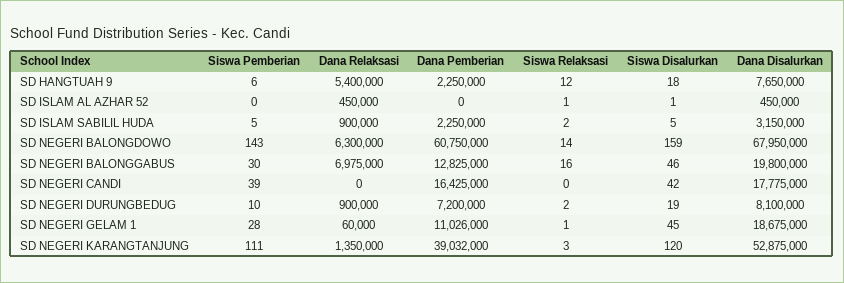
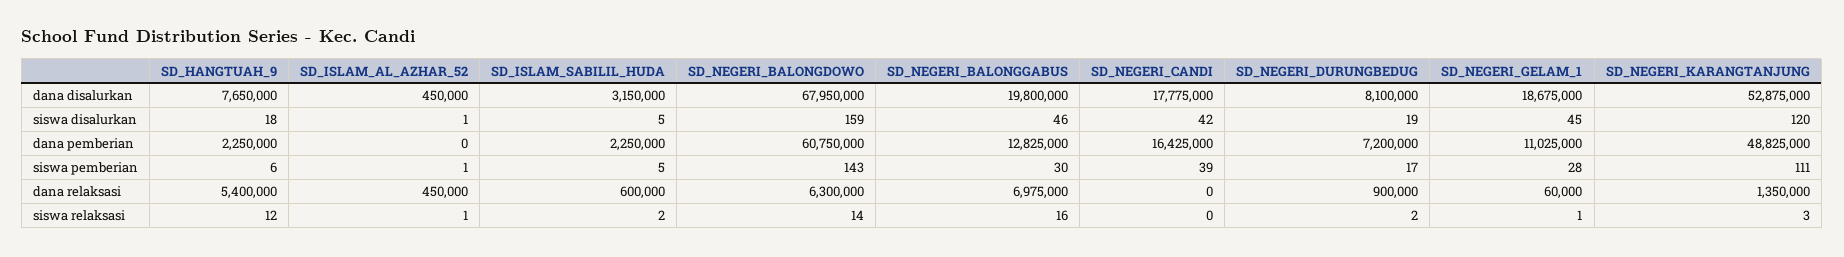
Siswa Pemberian, SD ISLAM AL AZHAR 52: 0 -> 1
Dana Relaksasi, SD ISLAM SABILIL HUDA: 900000 -> 600000
Siswa Pemberian, SD NEGERI DURUNGBEDUG: 10 -> 17
Dana Pemberian, SD NEGERI GELAM 1: 11026000 -> 11025000
Dana Pemberian, SD NEGERI KARANGTANJUNG: 39032000 -> 48825000

